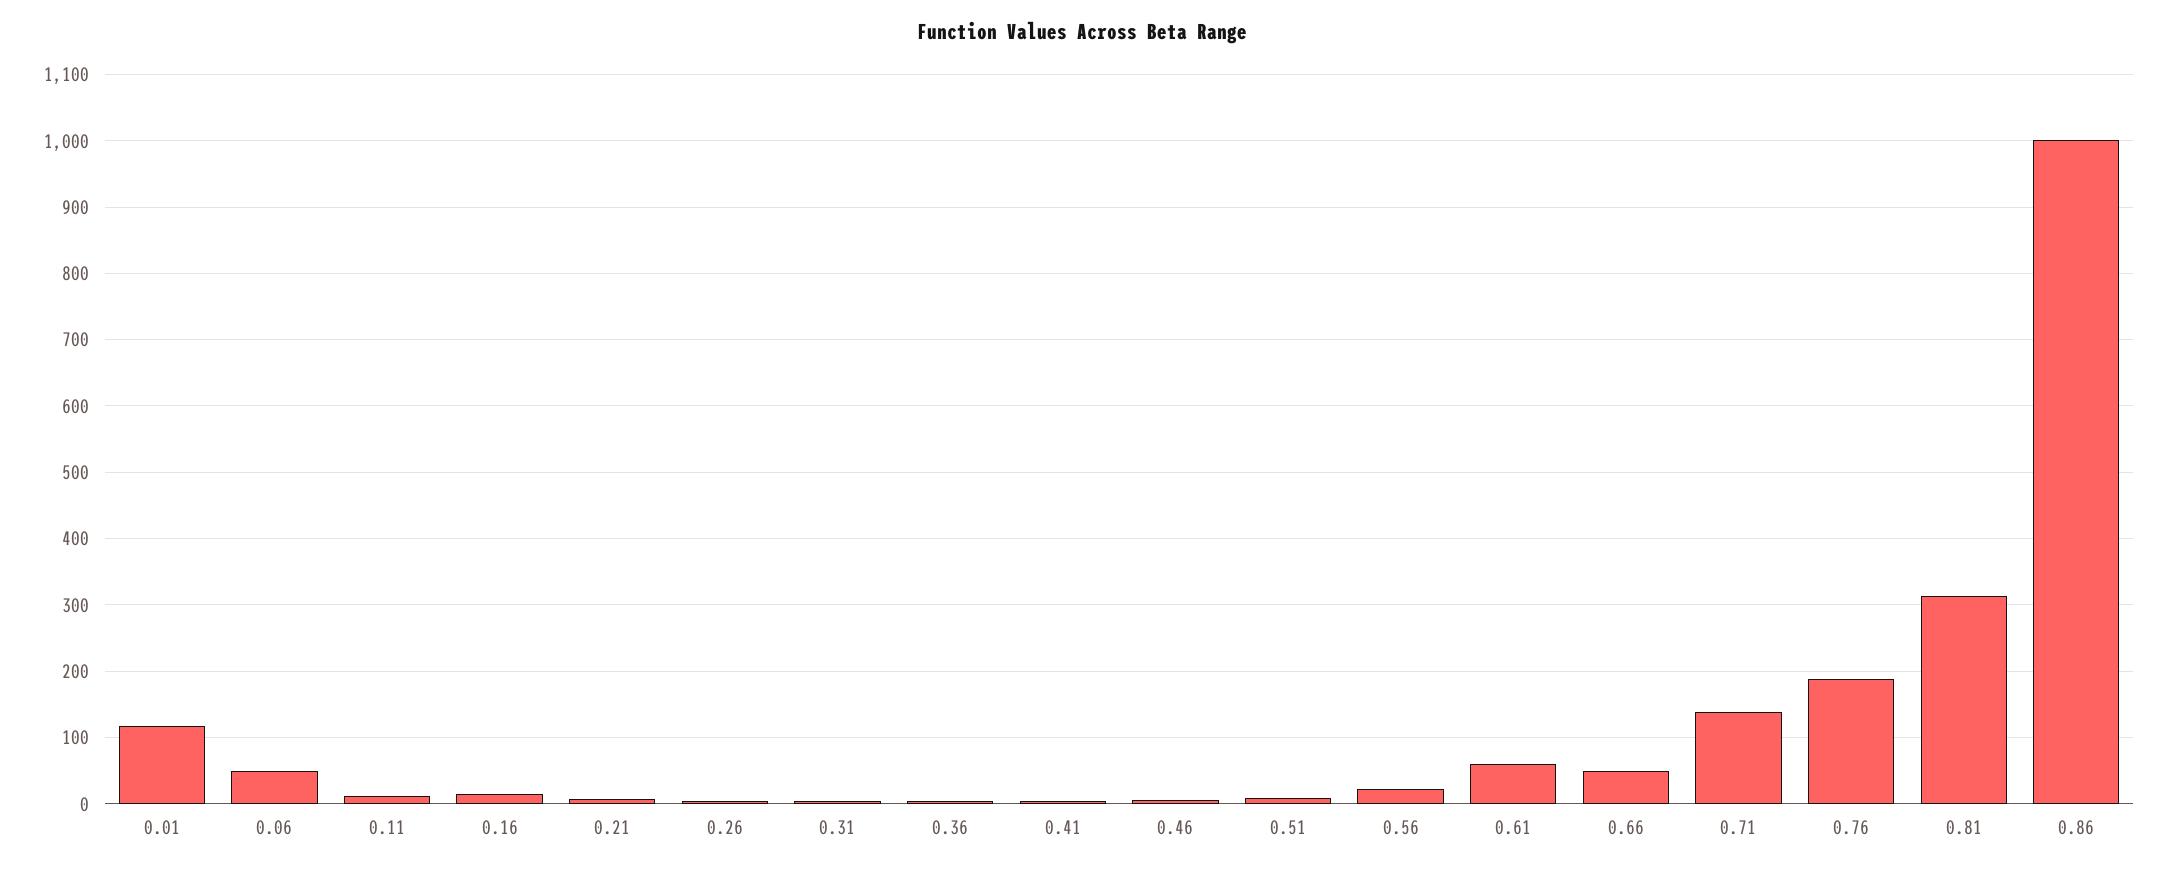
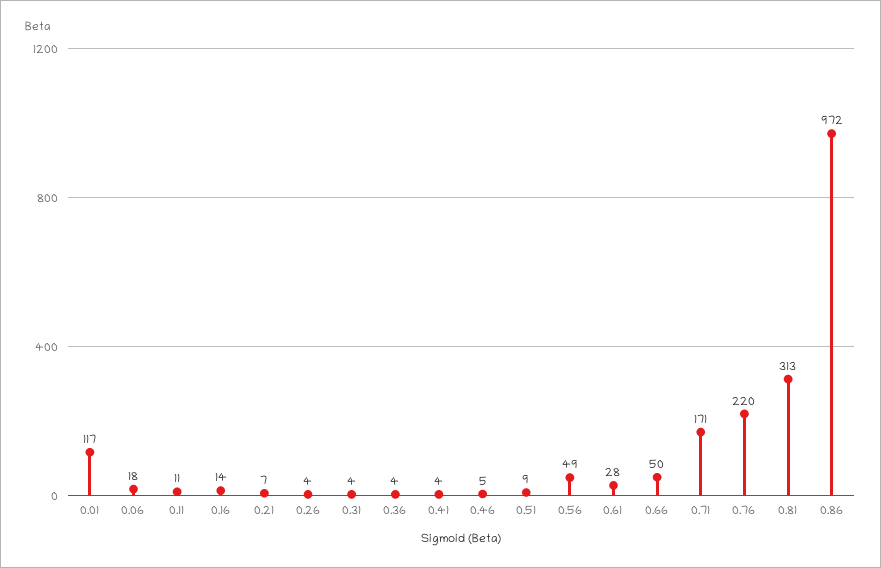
0.06: 50 -> 18
0.56: 20 -> 49
0.61: 60 -> 28
0.71: 140 -> 171
0.76: 190 -> 220
0.86: 1000 -> 972

